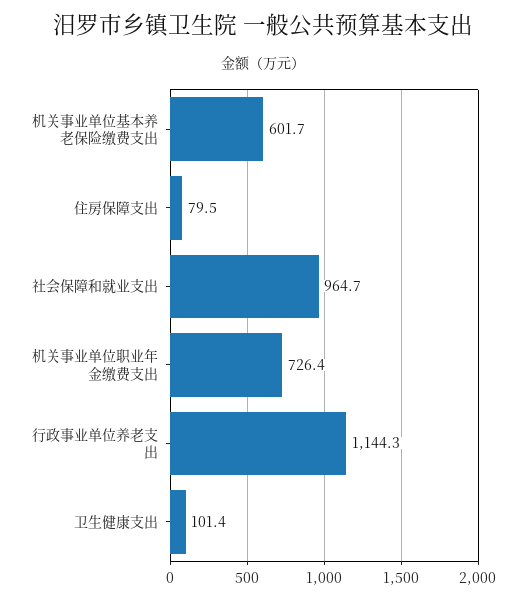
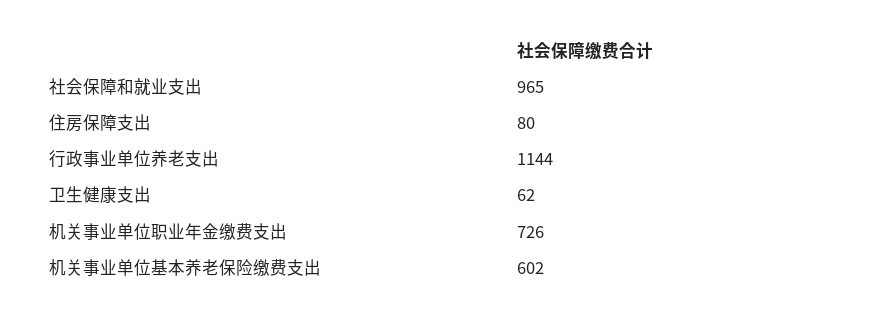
卫生健康支出: 101.4 -> 62

